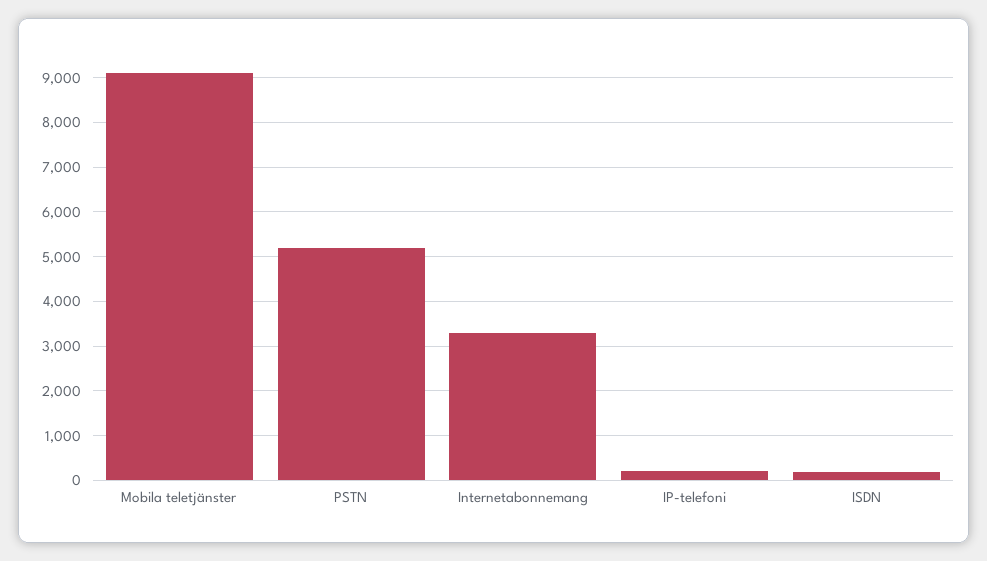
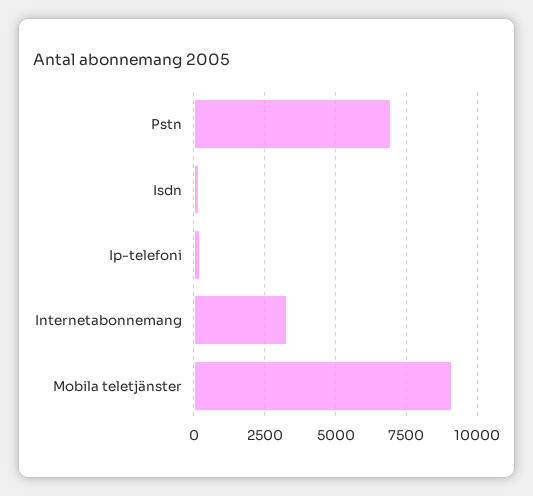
PSTN: 5200 -> 7000

